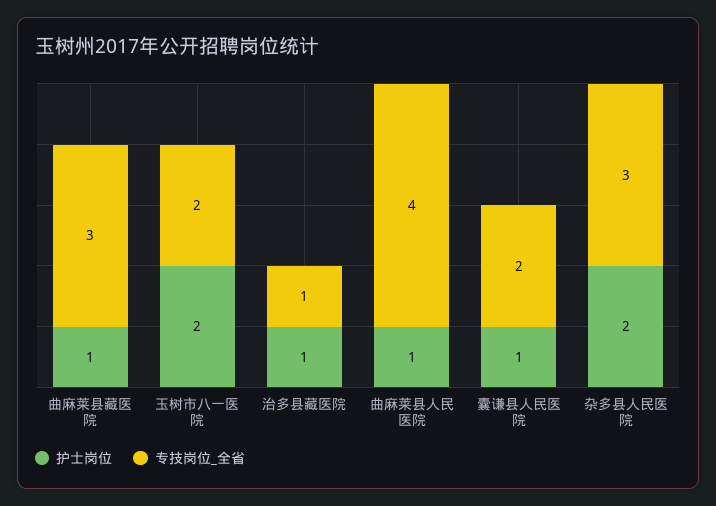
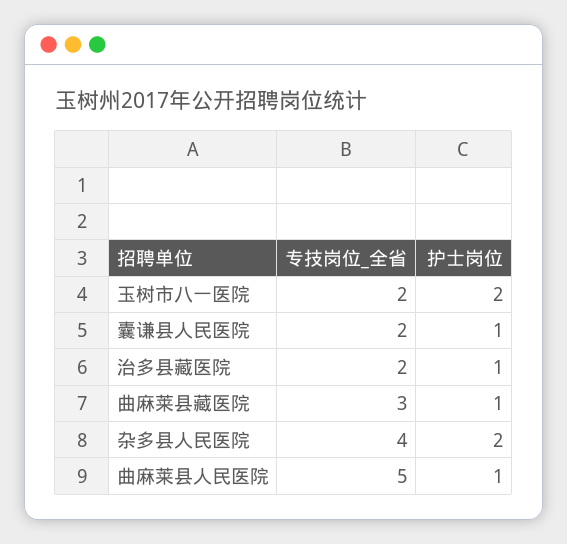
专技岗位_全省, 治多县藏医院: 1 -> 2
专技岗位_全省, 曲麻莱县人民医院: 4 -> 5
专技岗位_全省, 杂多县人民医院: 3 -> 4

